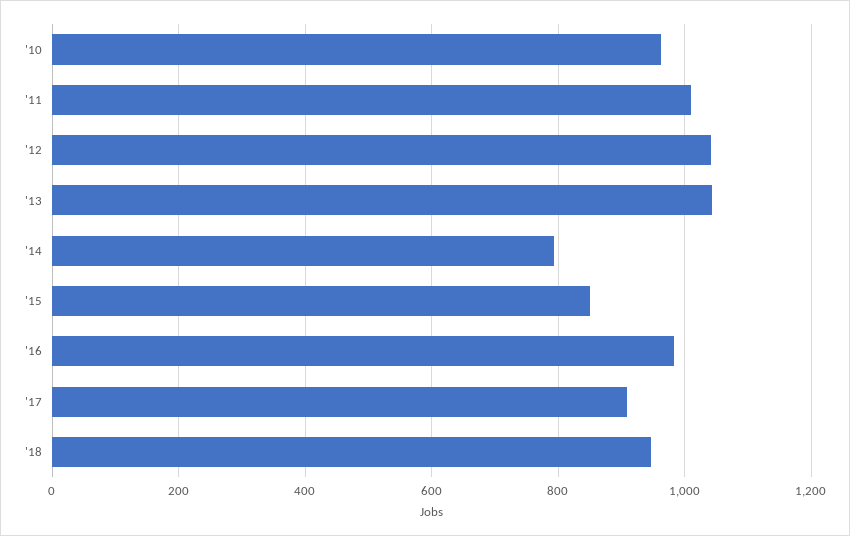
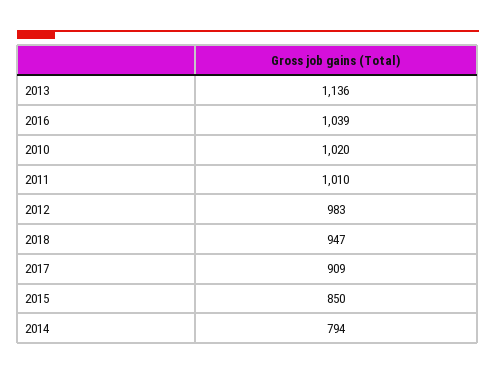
'10: 960 -> 1020
'12: 1040 -> 983
'13: 1040 -> 1136
'16: 980 -> 1039

